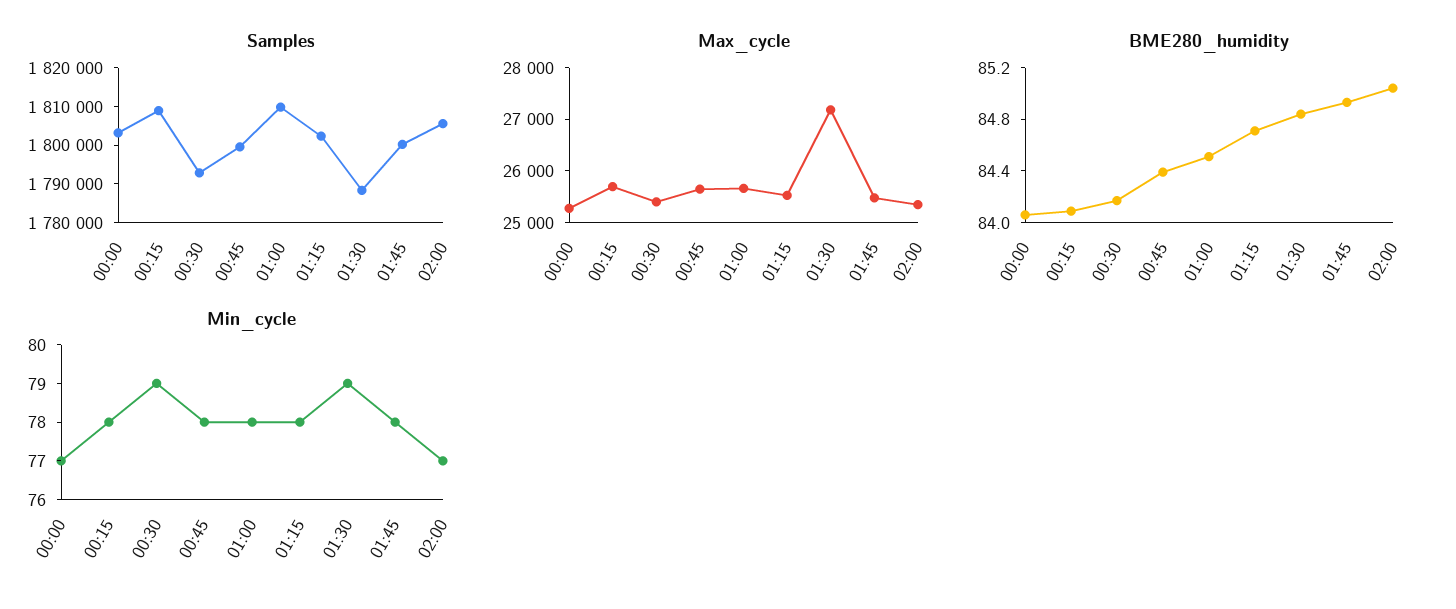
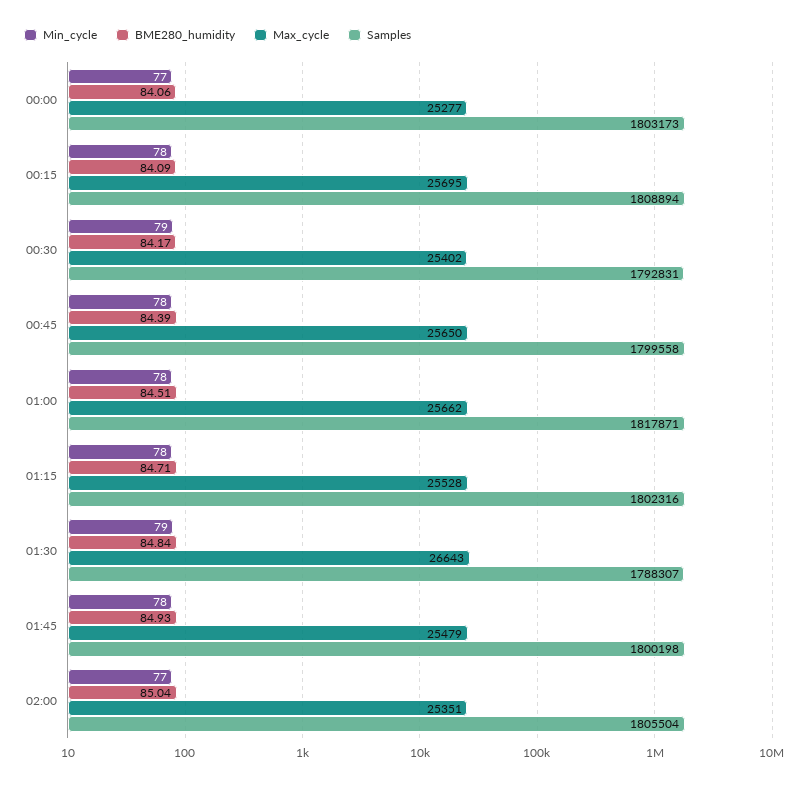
Samples, 01:00: 1810000 -> 1817871
Max_cycle, 01:30: 27200 -> 26643

